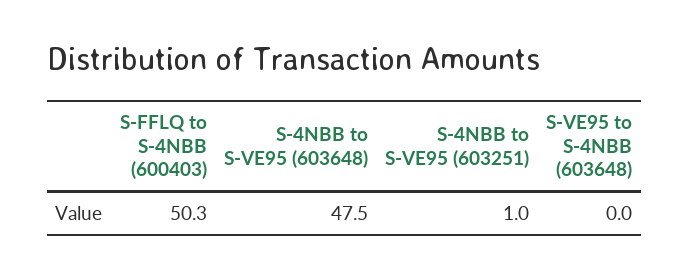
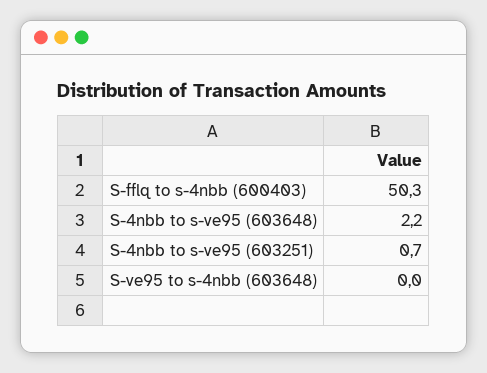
S-4NBB to S-VE95 (603648): 47.5 -> 2.2
S-4NBB to S-VE95 (603251): 1 -> 0.7

